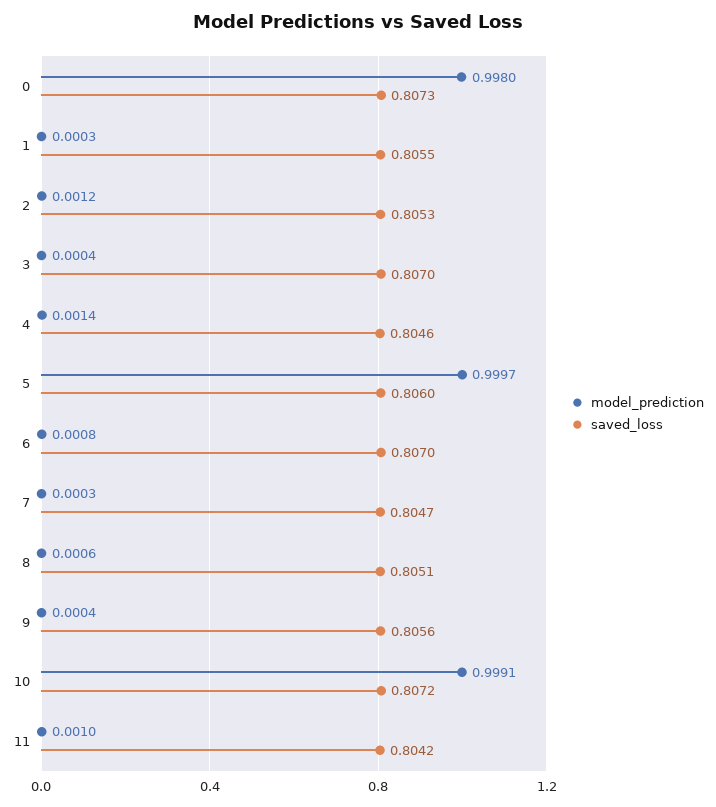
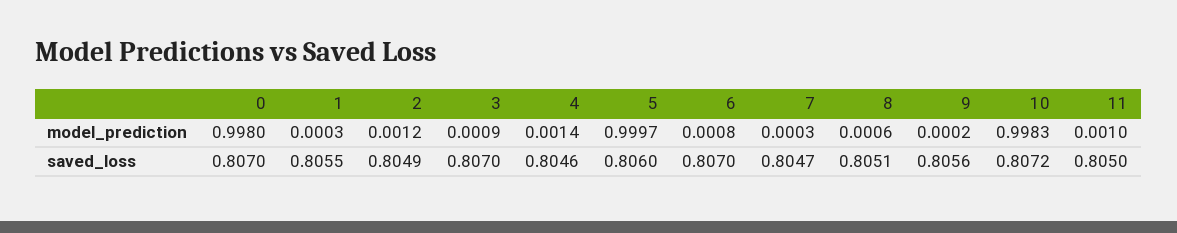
saved_loss, 0: 0.8073 -> 0.807
saved_loss, 2: 0.8053 -> 0.8049
model_prediction, 3: 0.0004 -> 0.0009
model_prediction, 9: 0.0004 -> 0.0002
model_prediction, 10: 0.9991 -> 0.9983
saved_loss, 11: 0.8042 -> 0.805

